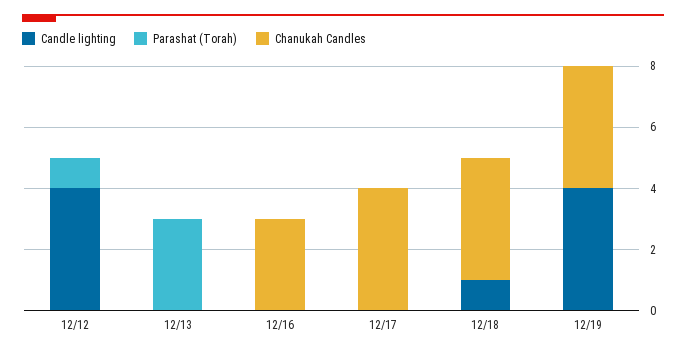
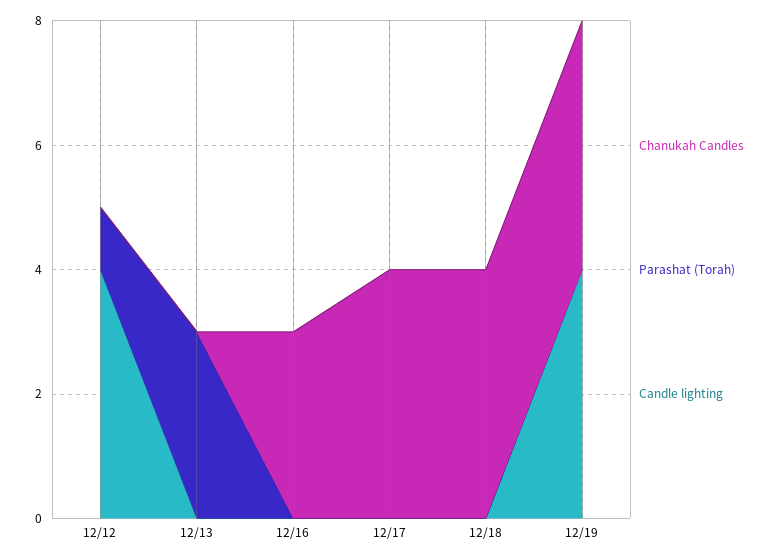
Candle lighting, 12/18: 1 -> 0

